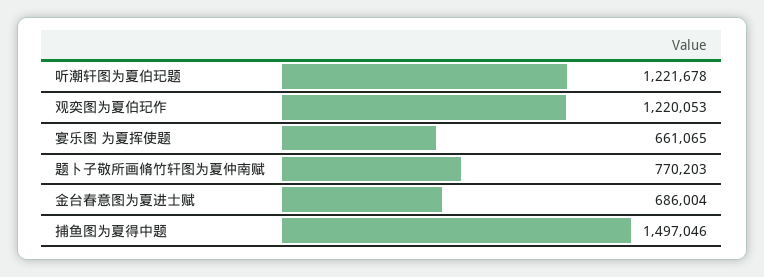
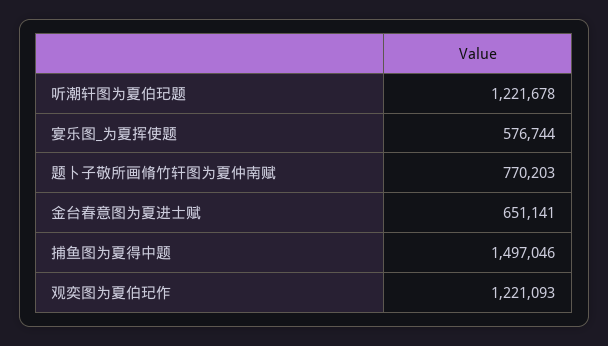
观奕图为夏伯玘作: 1220053 -> 1221093
宴乐图 为夏挥使题: 661065 -> 576744
金台春意图为夏进士赋: 686004 -> 651141

